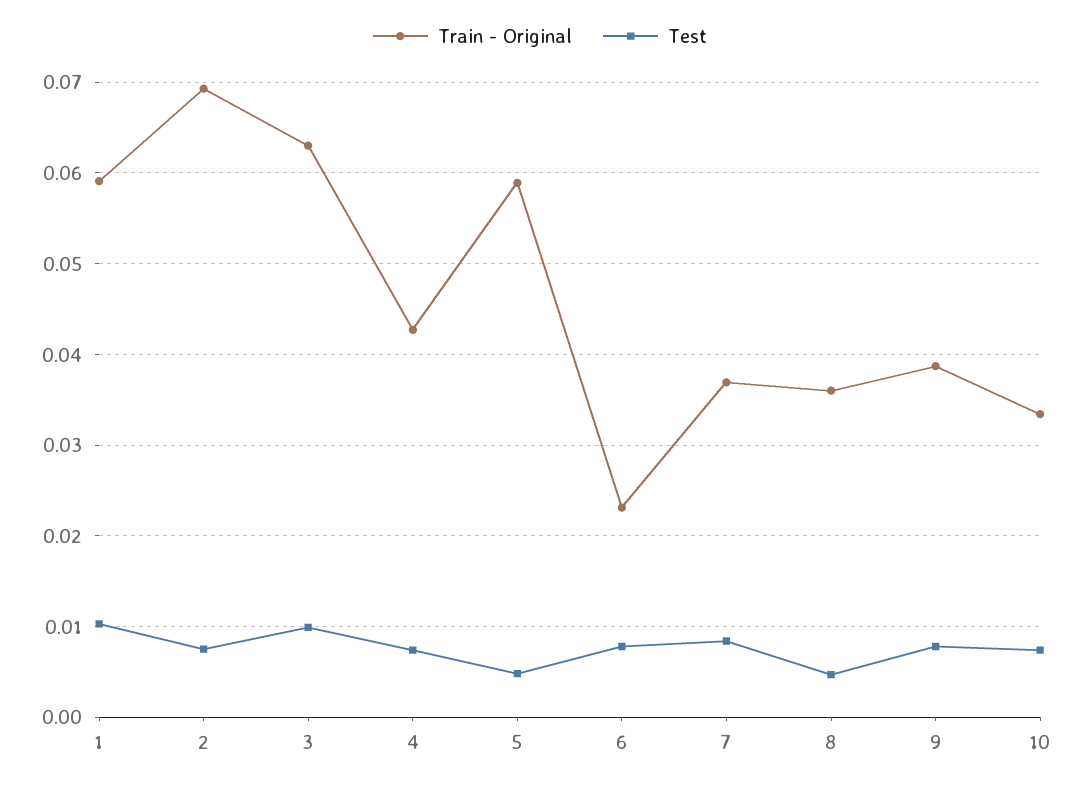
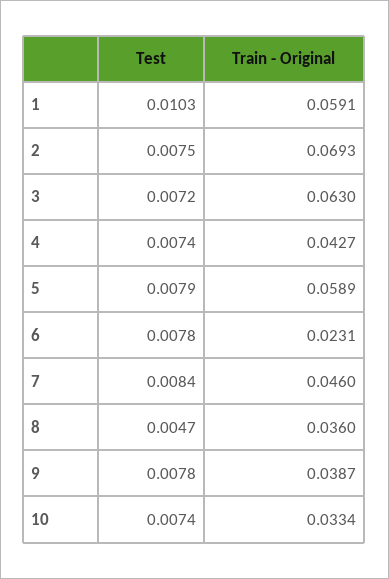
Test, 3: 0.01 -> 0.0072
Test, 5: 0.005 -> 0.0079
Train - Original, 7: 0.037 -> 0.046

